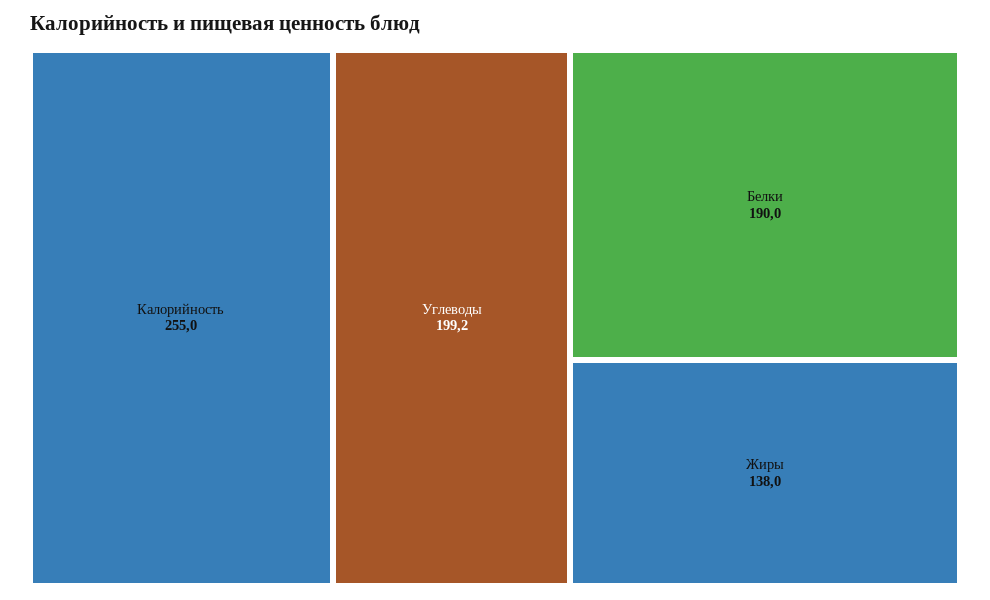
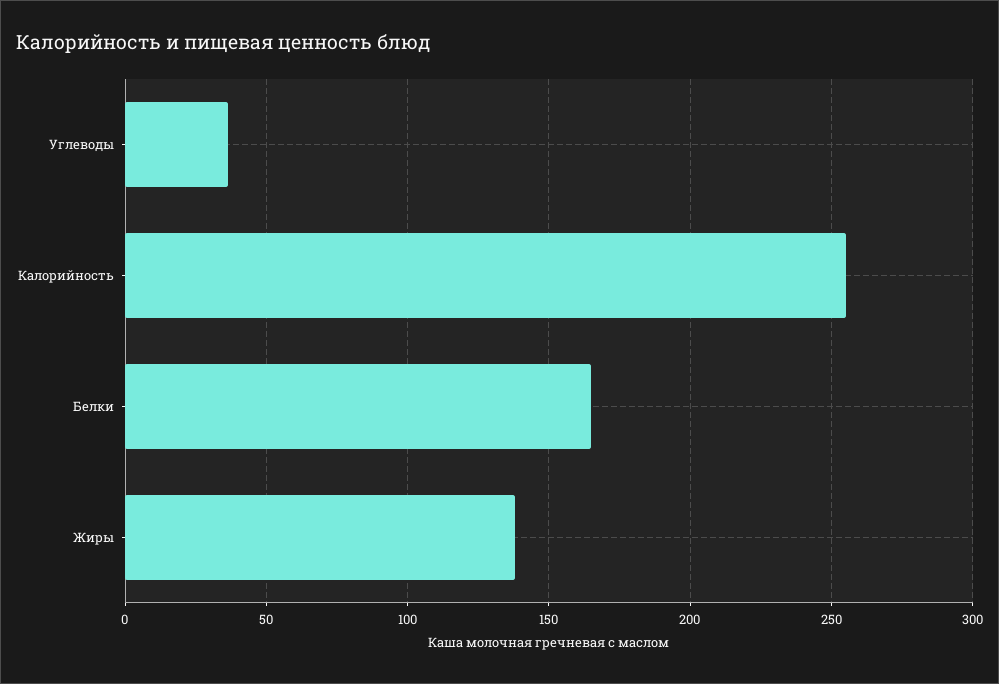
Углеводы: 199.2 -> 35
Белки: 190 -> 165

